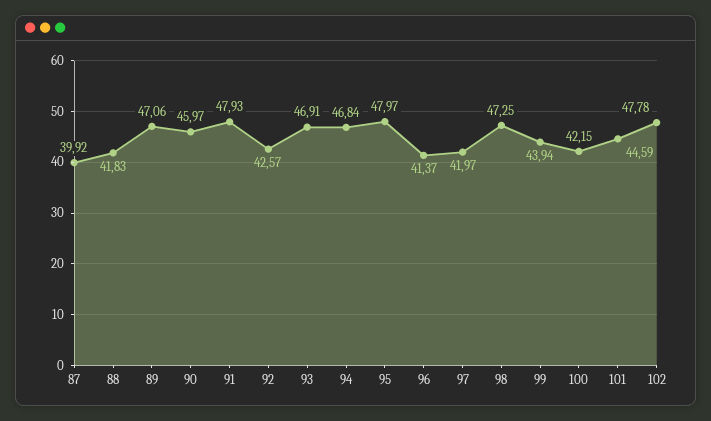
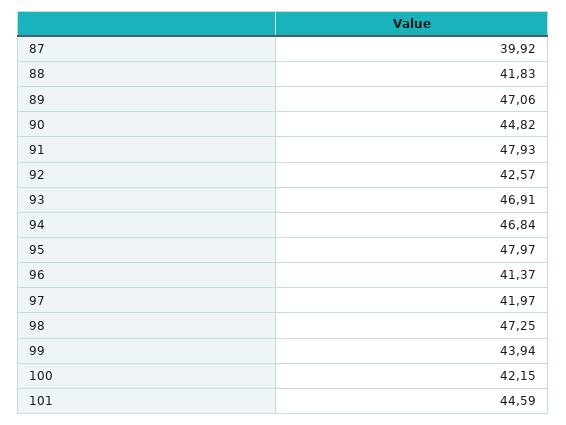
90: 45.97 -> 44.82
102: 47.78 -> none

